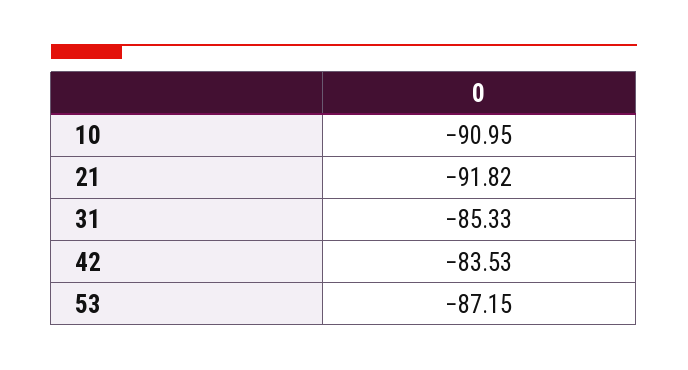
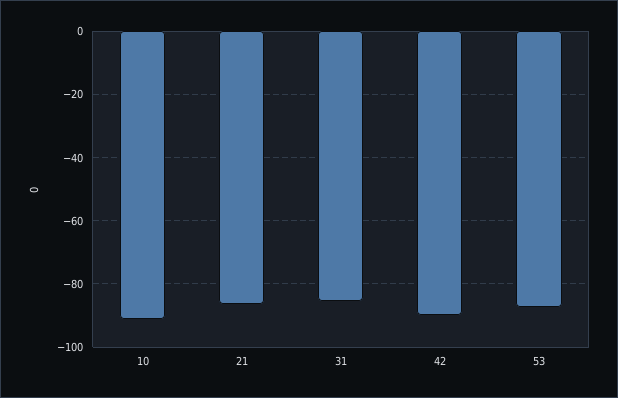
21: -91.82 -> -86
42: -83.53 -> -90

